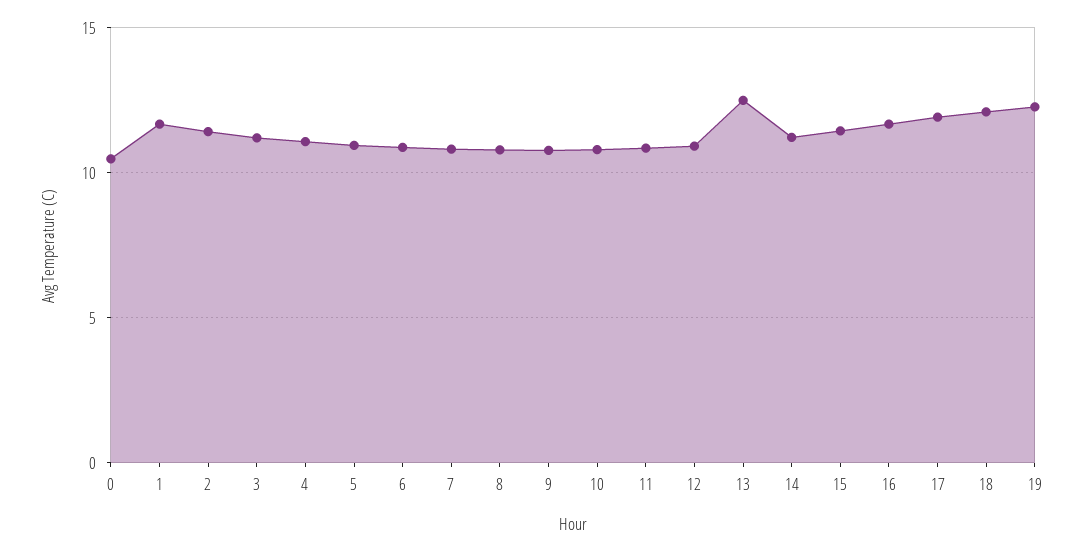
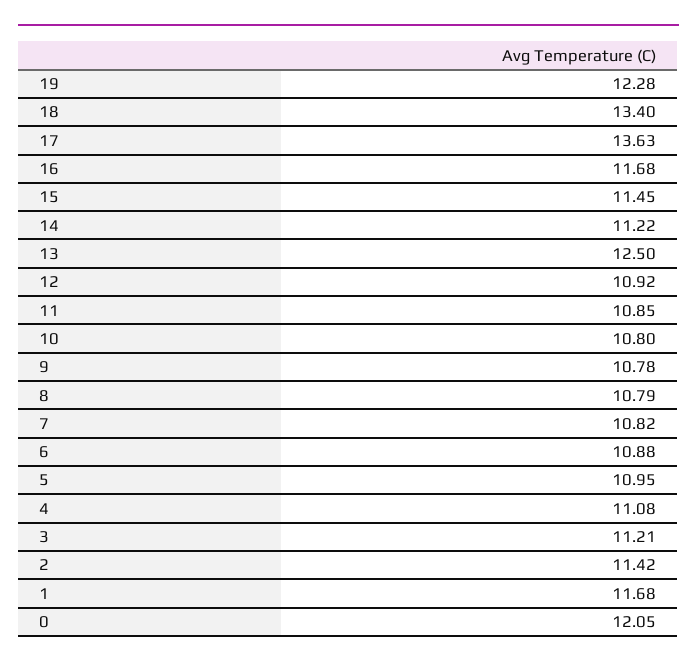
0: 10.5 -> 12.05
17: 12 -> 13.63
18: 12 -> 13.4

